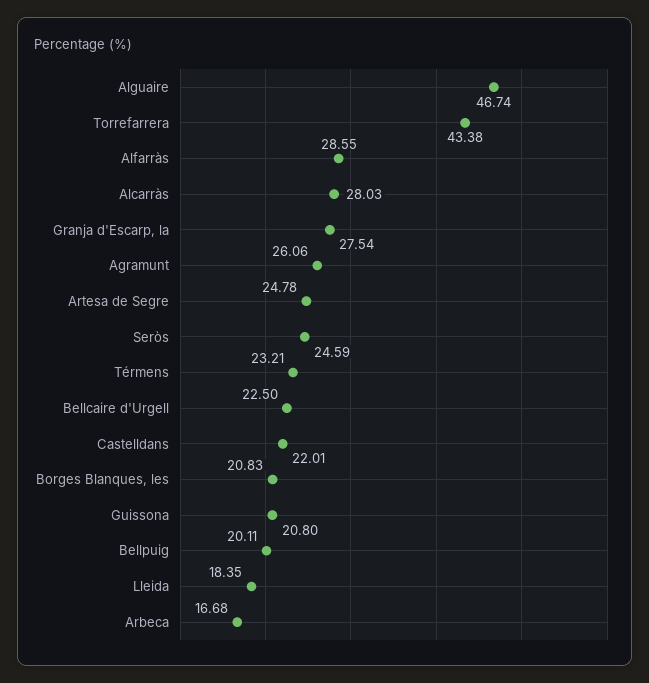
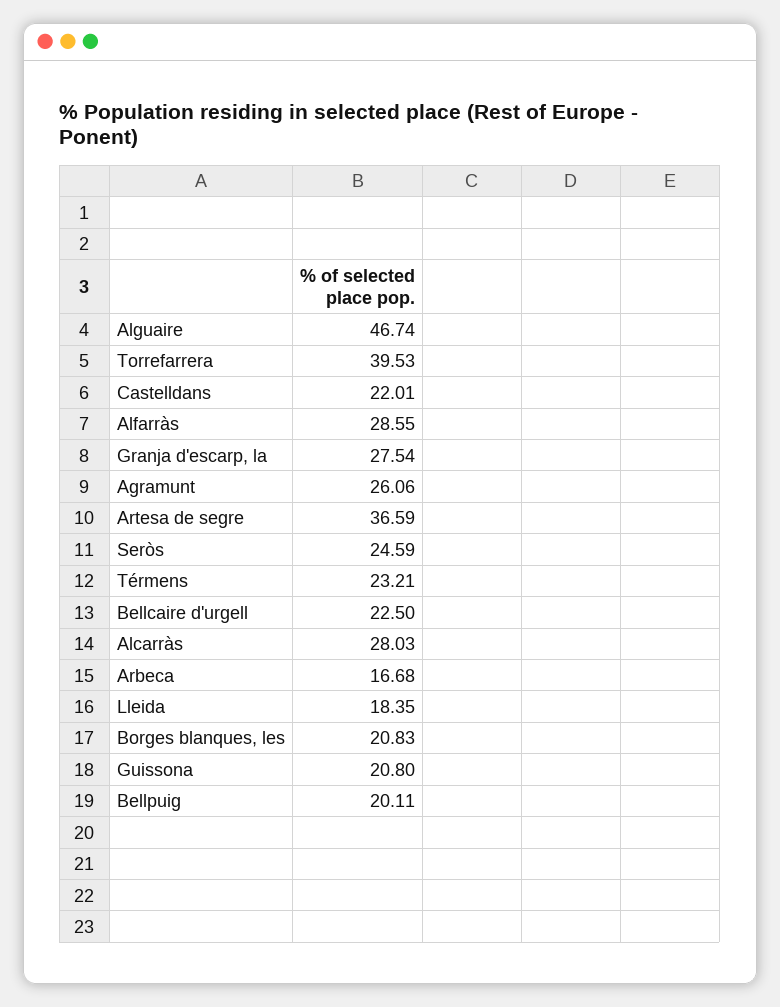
Torrefarrera: 43.38 -> 39.53
Artesa de Segre: 24.78 -> 36.59

